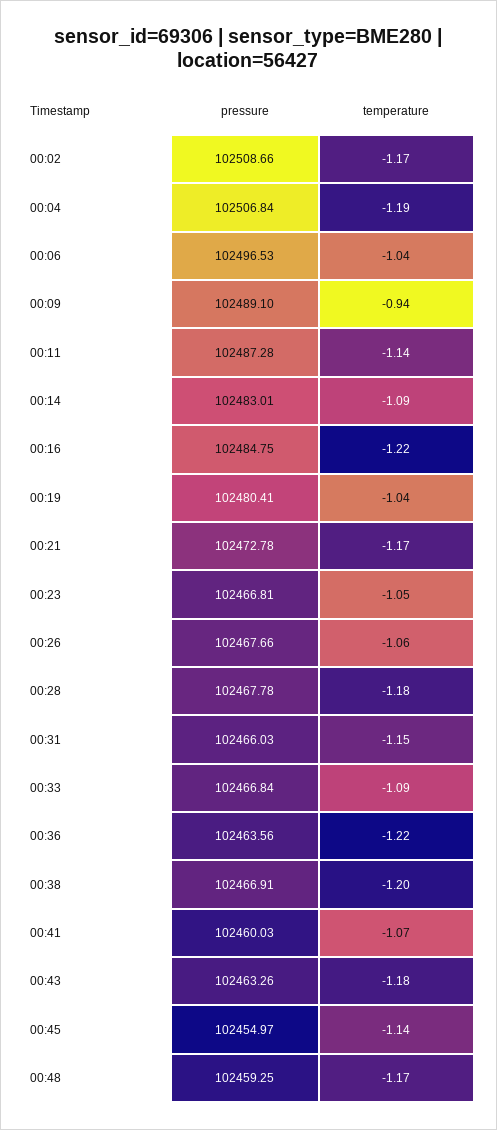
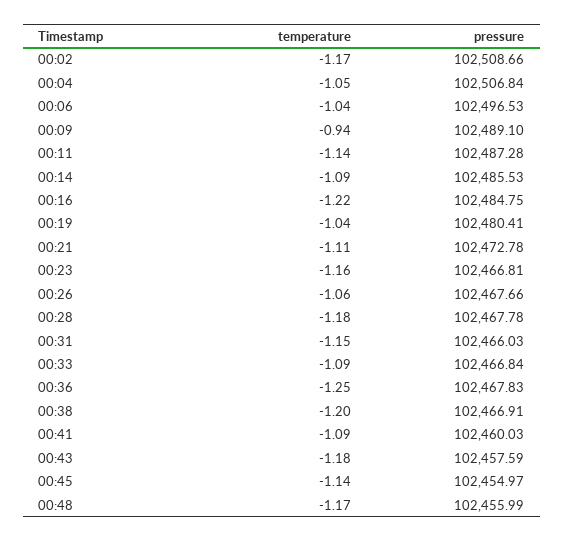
temperature, 00:04: -1.19 -> -1.05
pressure, 00:14: 102483.01 -> 102485.53
temperature, 00:21: -1.17 -> -1.11
temperature, 00:23: -1.05 -> -1.16
pressure, 00:36: 102463.56 -> 102467.83
temperature, 00:36: -1.22 -> -1.25
temperature, 00:41: -1.07 -> -1.09
pressure, 00:43: 102463.26 -> 102457.59
pressure, 00:48: 102459.25 -> 102455.99

